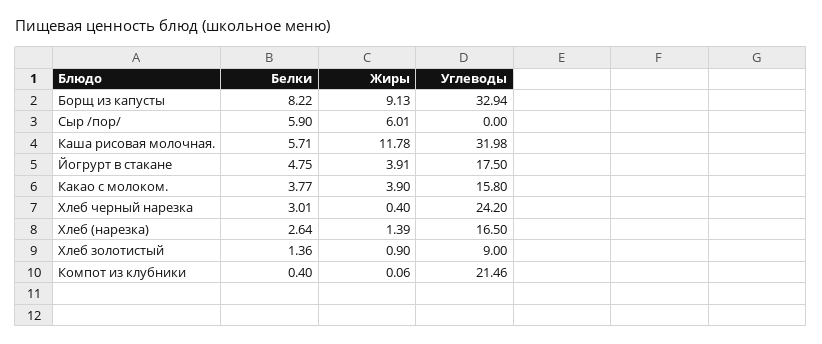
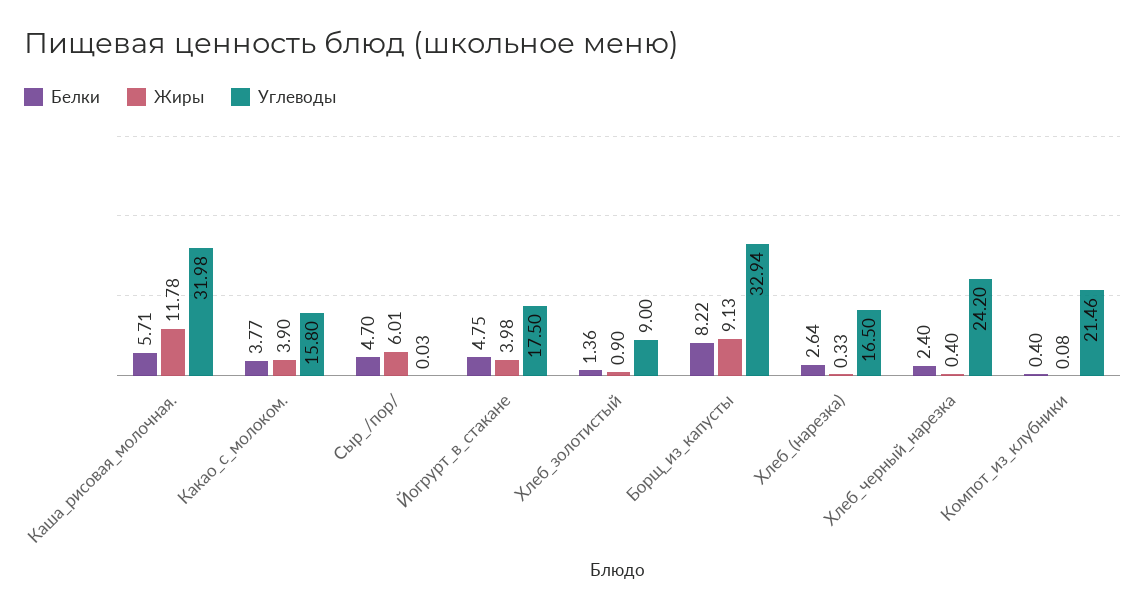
Белки, Сыр /пор/: 5.9 -> 4.7
Углеводы, Сыр /пор/: 0 -> 0.03
Жиры, Йогрурт в стакане: 3.91 -> 3.98
Белки, Хлеб черный нарезка: 3.01 -> 2.4
Жиры, Хлеб (нарезка): 1.39 -> 0.33
Жиры, Компот из клубники: 0.06 -> 0.08

